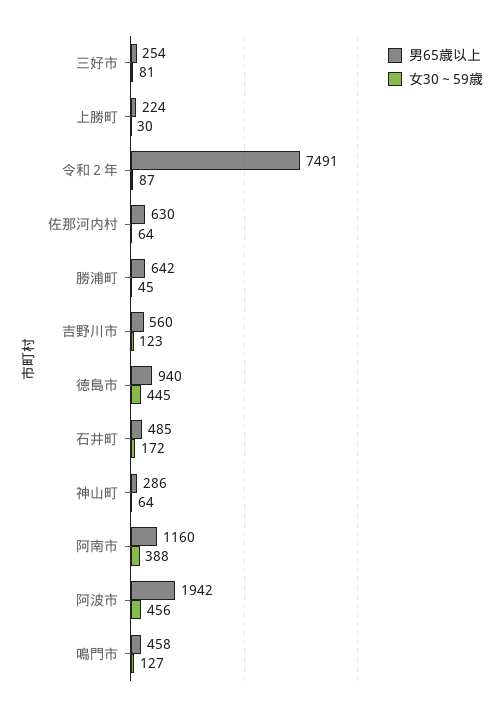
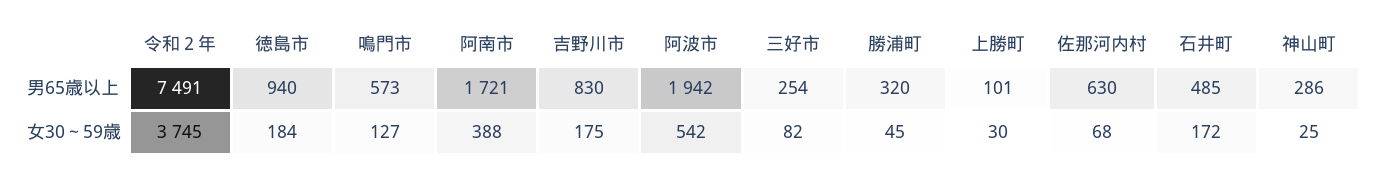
女30～59歳, 三好市: 81 -> 82
男65歳以上, 上勝町: 224 -> 101
女30～59歳, 令和２年: 87 -> 3745
女30～59歳, 佐那河内村: 64 -> 68
男65歳以上, 勝浦町: 642 -> 320
男65歳以上, 吉野川市: 560 -> 830
女30～59歳, 吉野川市: 123 -> 175
女30～59歳, 徳島市: 445 -> 184
女30～59歳, 神山町: 64 -> 25
男65歳以上, 阿南市: 1160 -> 1721
女30～59歳, 阿波市: 456 -> 542
男65歳以上, 鳴門市: 458 -> 573

